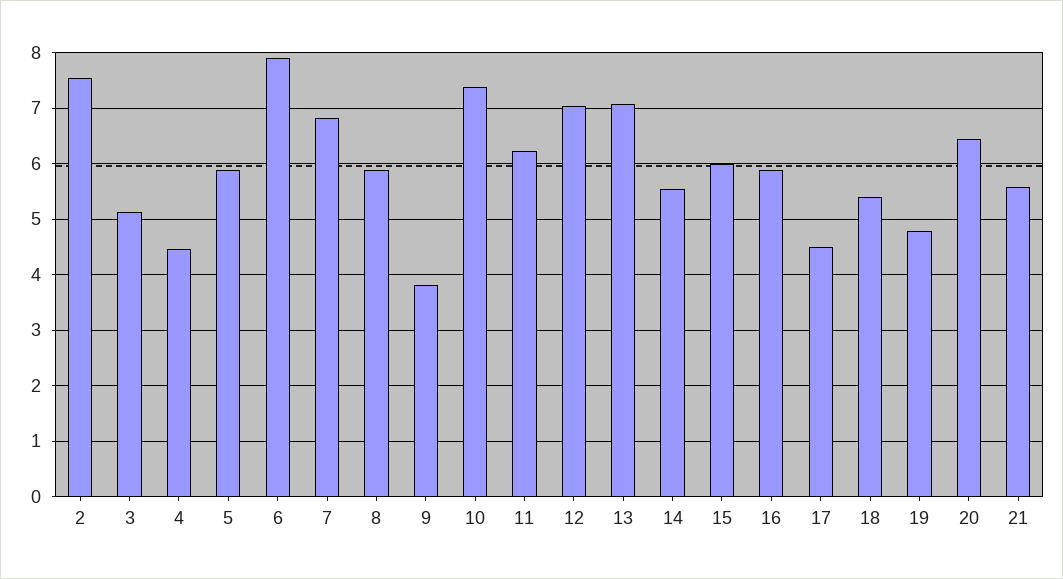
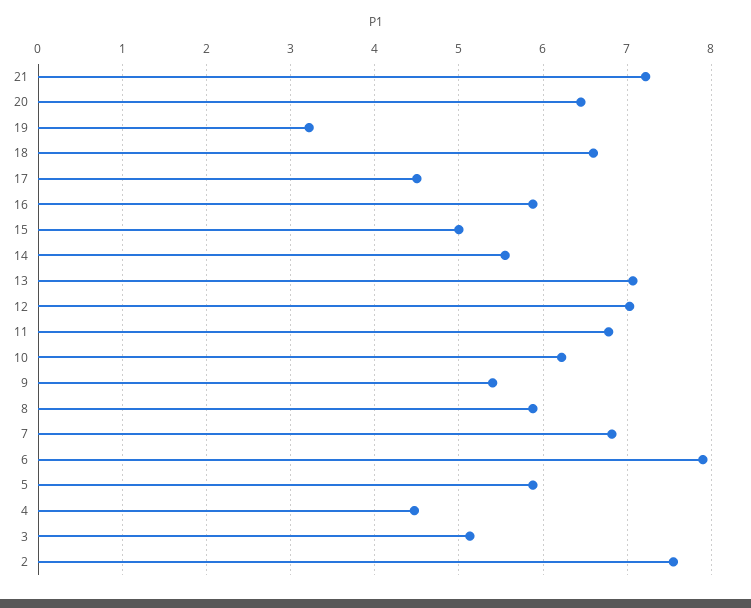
9: 3.8 -> 5.4
10: 7.4 -> 6.2
11: 6.2 -> 6.8
15: 6 -> 5
18: 5.4 -> 6.6
19: 4.8 -> 3.2
21: 5.6 -> 7.2

